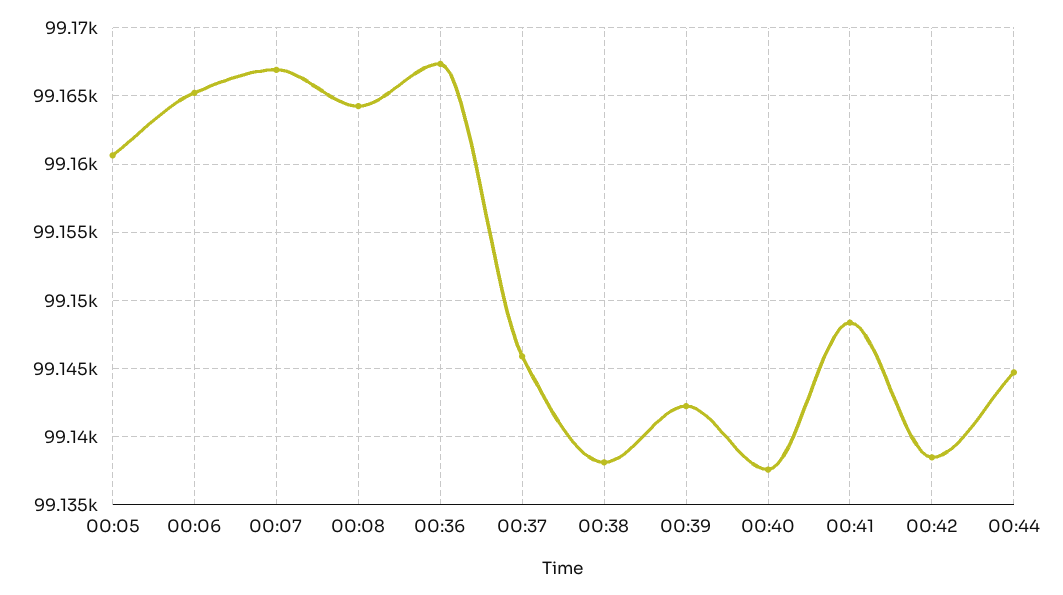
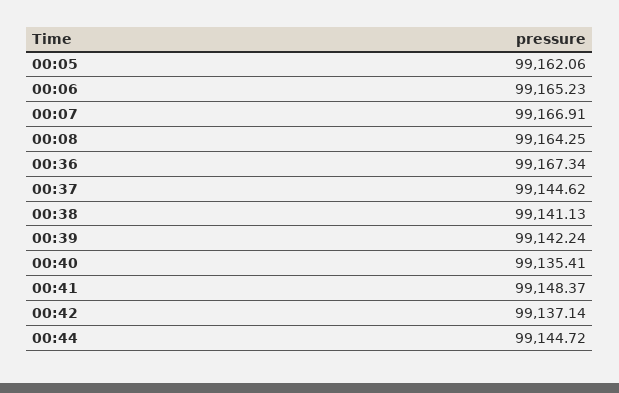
00:05: 99160.5 -> 99162.06
00:37: 99146 -> 99144.62
00:38: 99138 -> 99141.13
00:40: 99137.5 -> 99135.41
00:42: 99138.5 -> 99137.14

